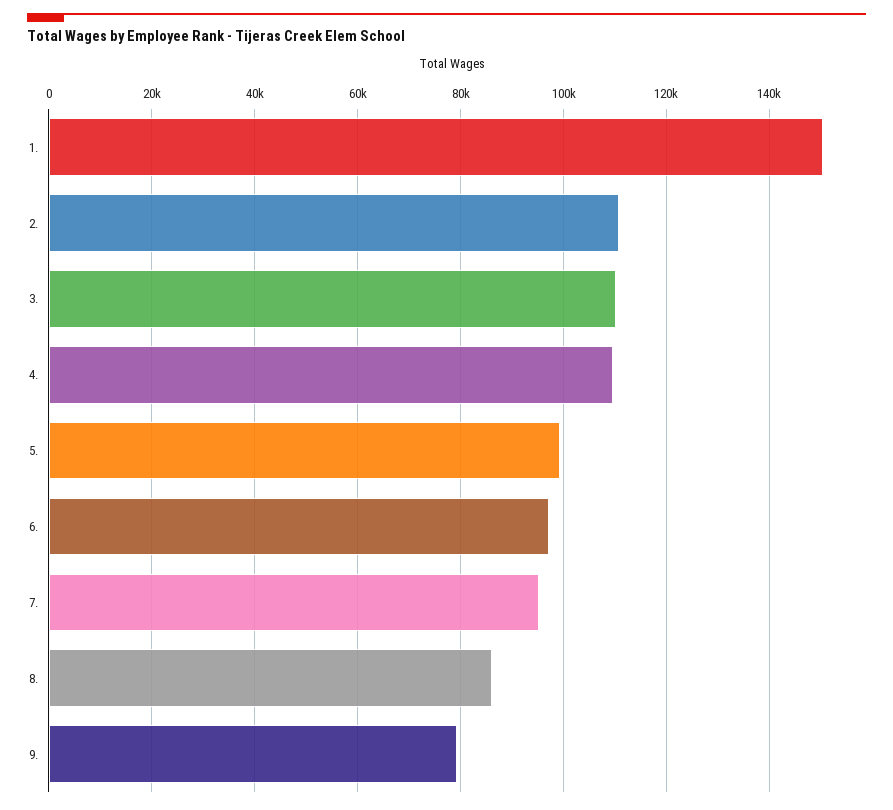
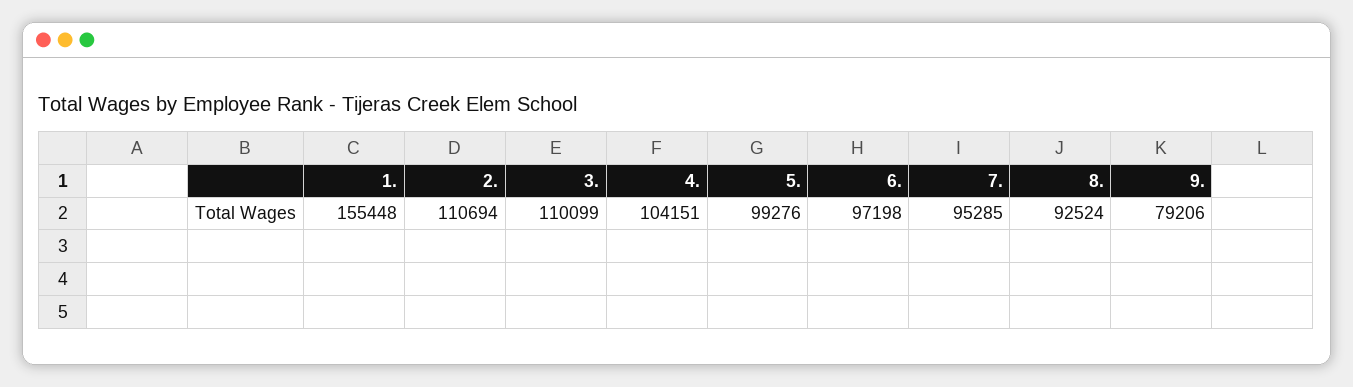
1.: 150000 -> 155448
4.: 110000 -> 104151
8.: 86000 -> 92524

